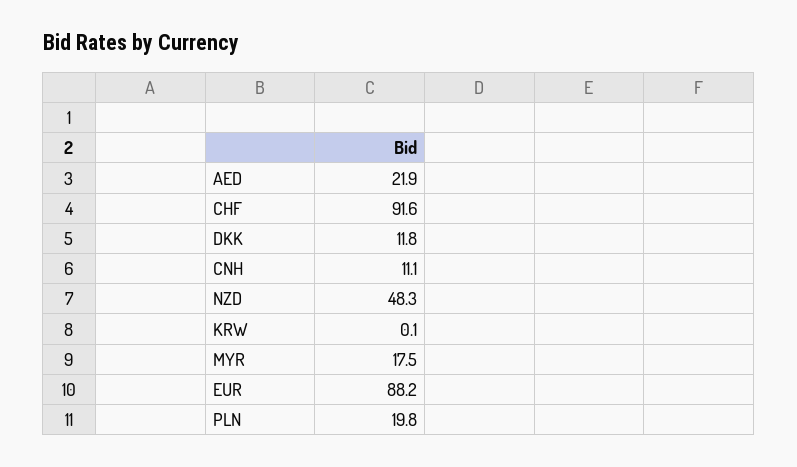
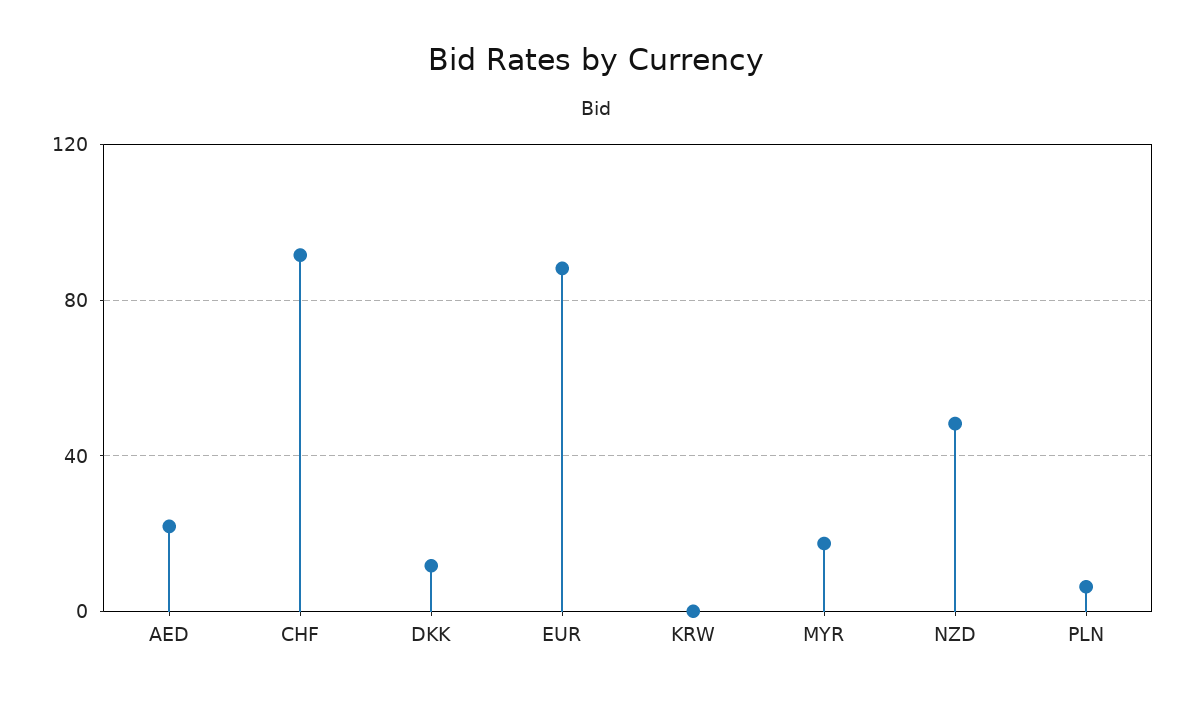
CNH: 11.1 -> none
PLN: 19.8 -> 5

